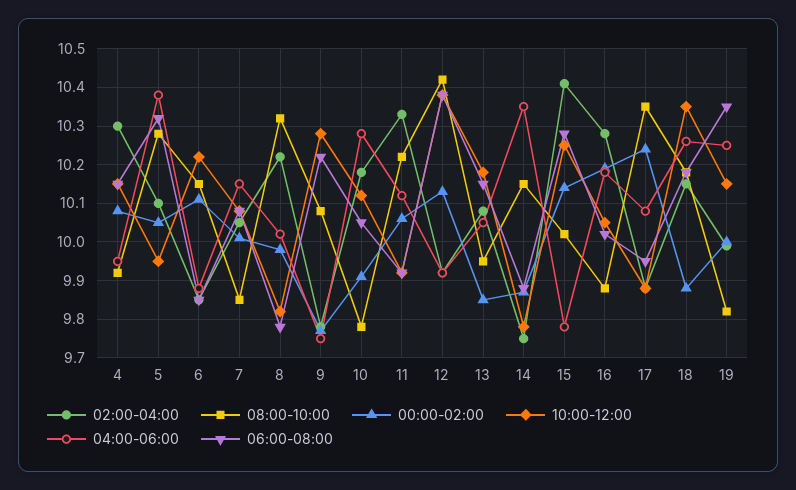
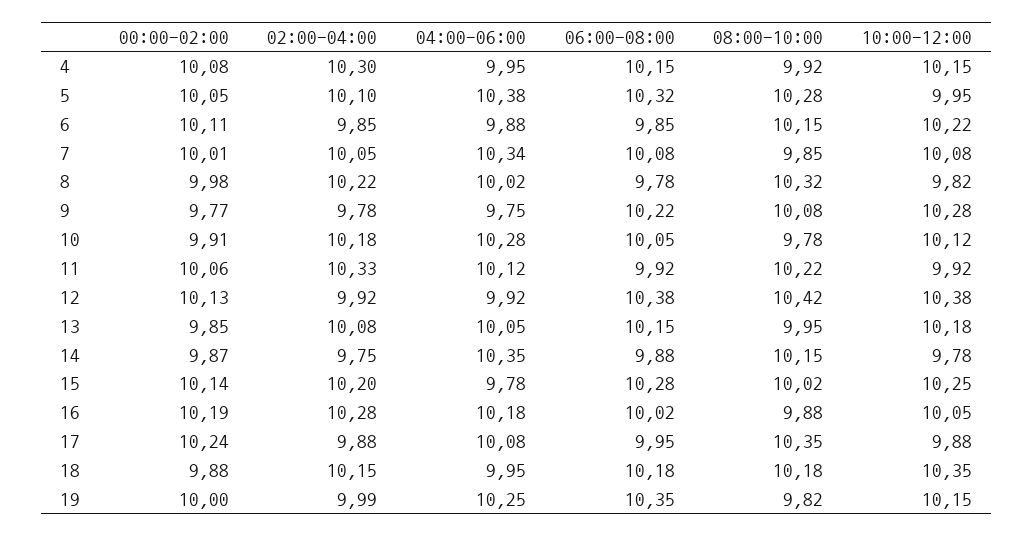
04:00-06:00, 7: 10.15 -> 10.34
02:00-04:00, 15: 10.4 -> 10.2
04:00-06:00, 18: 10.25 -> 9.95

